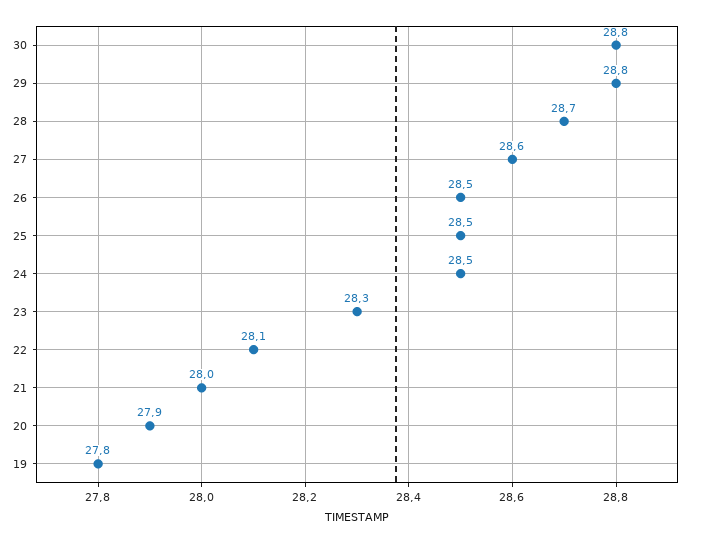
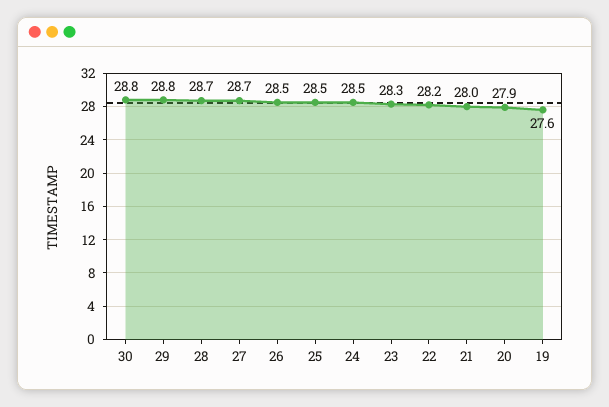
27: 28.6 -> 28.7
22: 28.1 -> 28.2
19: 27.8 -> 27.6

